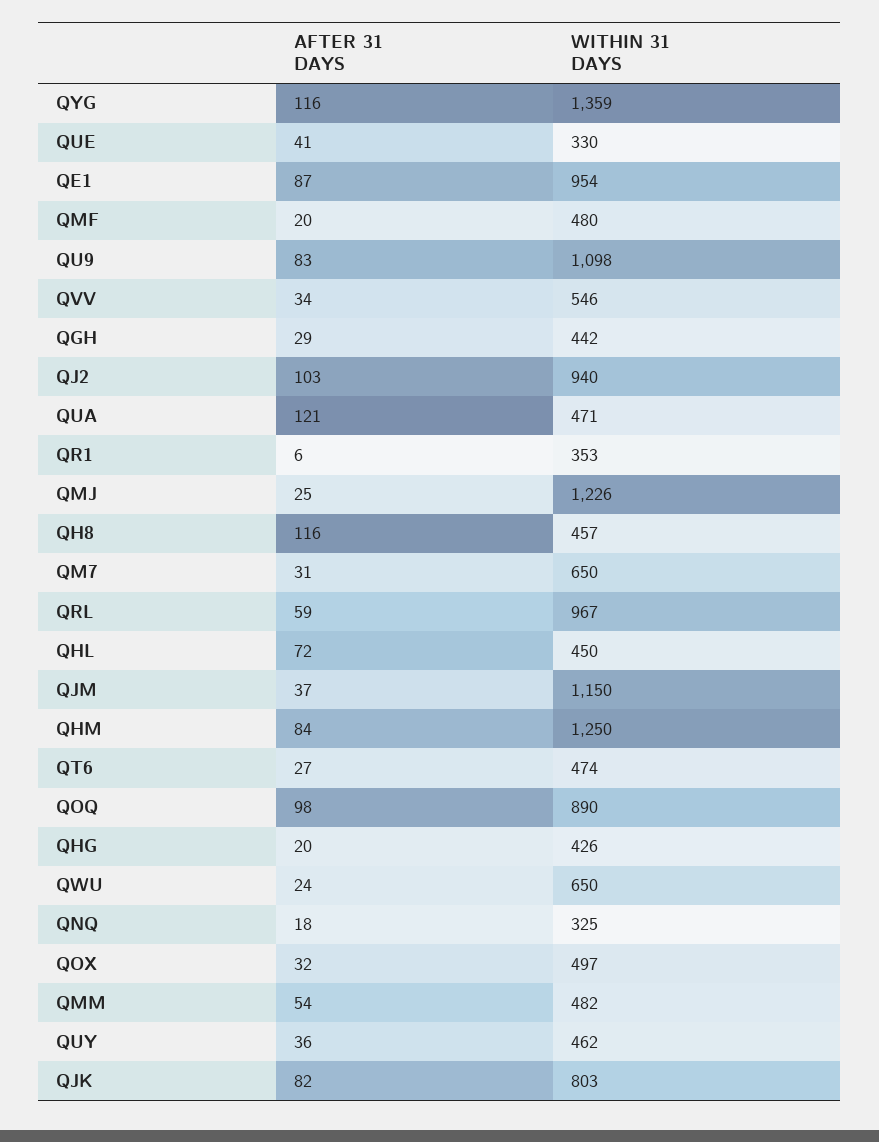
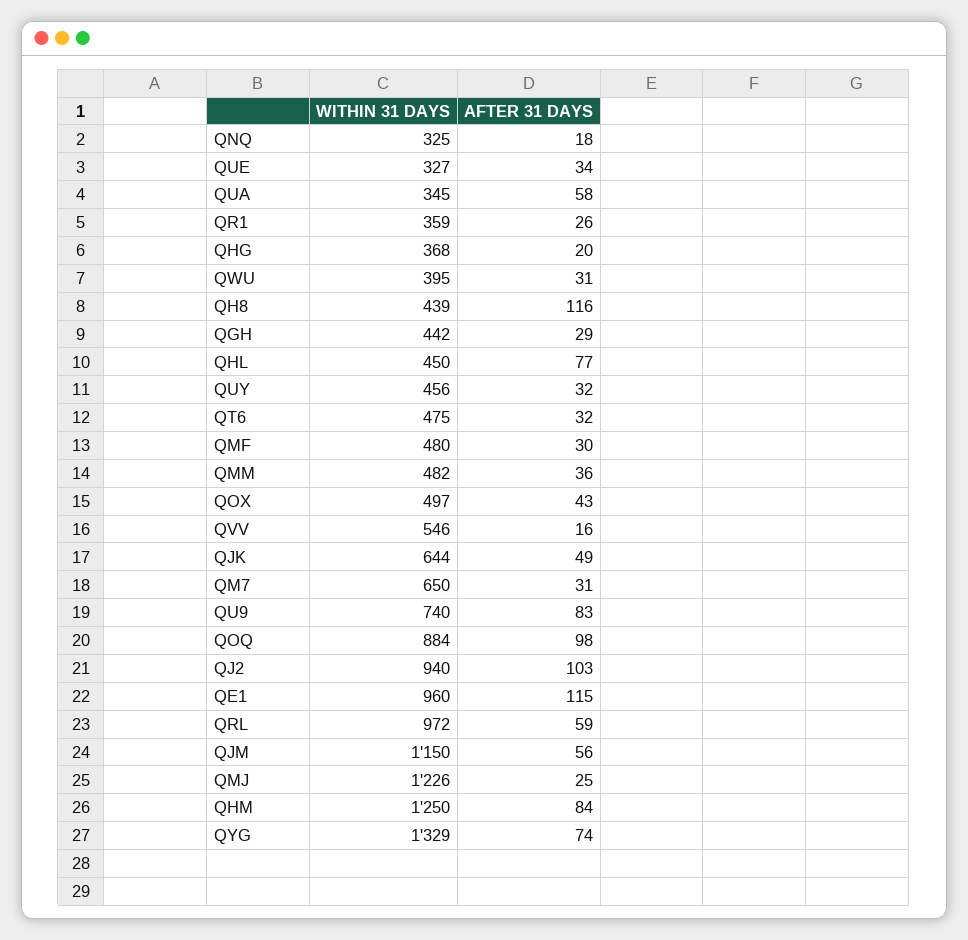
AFTER 31 DAYS, QYG: 116 -> 74
WITHIN 31 DAYS, QYG: 1359 -> 1329
AFTER 31 DAYS, QUE: 41 -> 34
WITHIN 31 DAYS, QUE: 330 -> 327
AFTER 31 DAYS, QE1: 87 -> 115
WITHIN 31 DAYS, QE1: 954 -> 960
AFTER 31 DAYS, QMF: 20 -> 30
WITHIN 31 DAYS, QU9: 1098 -> 740
AFTER 31 DAYS, QVV: 34 -> 16
AFTER 31 DAYS, QUA: 121 -> 58
WITHIN 31 DAYS, QUA: 471 -> 345
AFTER 31 DAYS, QR1: 6 -> 26
WITHIN 31 DAYS, QR1: 353 -> 359
WITHIN 31 DAYS, QH8: 457 -> 439
WITHIN 31 DAYS, QRL: 967 -> 972
AFTER 31 DAYS, QHL: 72 -> 77
AFTER 31 DAYS, QJM: 37 -> 56
AFTER 31 DAYS, QT6: 27 -> 32
WITHIN 31 DAYS, QT6: 474 -> 475
WITHIN 31 DAYS, QOQ: 890 -> 884
WITHIN 31 DAYS, QHG: 426 -> 368
AFTER 31 DAYS, QWU: 24 -> 31
WITHIN 31 DAYS, QWU: 650 -> 395
AFTER 31 DAYS, QOX: 32 -> 43
AFTER 31 DAYS, QMM: 54 -> 36
AFTER 31 DAYS, QUY: 36 -> 32
WITHIN 31 DAYS, QUY: 462 -> 456
AFTER 31 DAYS, QJK: 82 -> 49
WITHIN 31 DAYS, QJK: 803 -> 644

